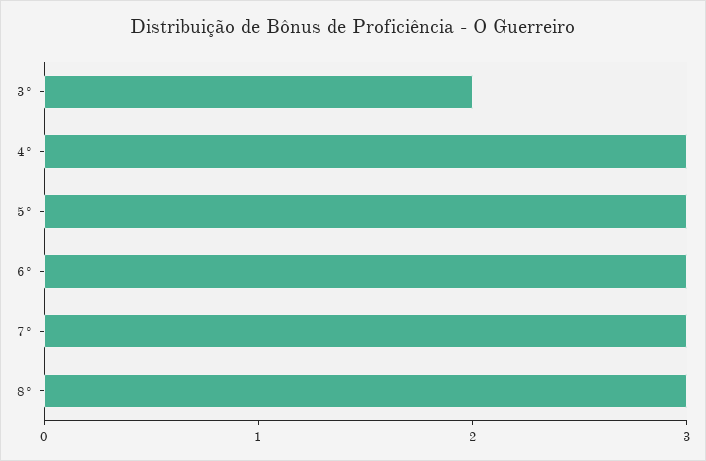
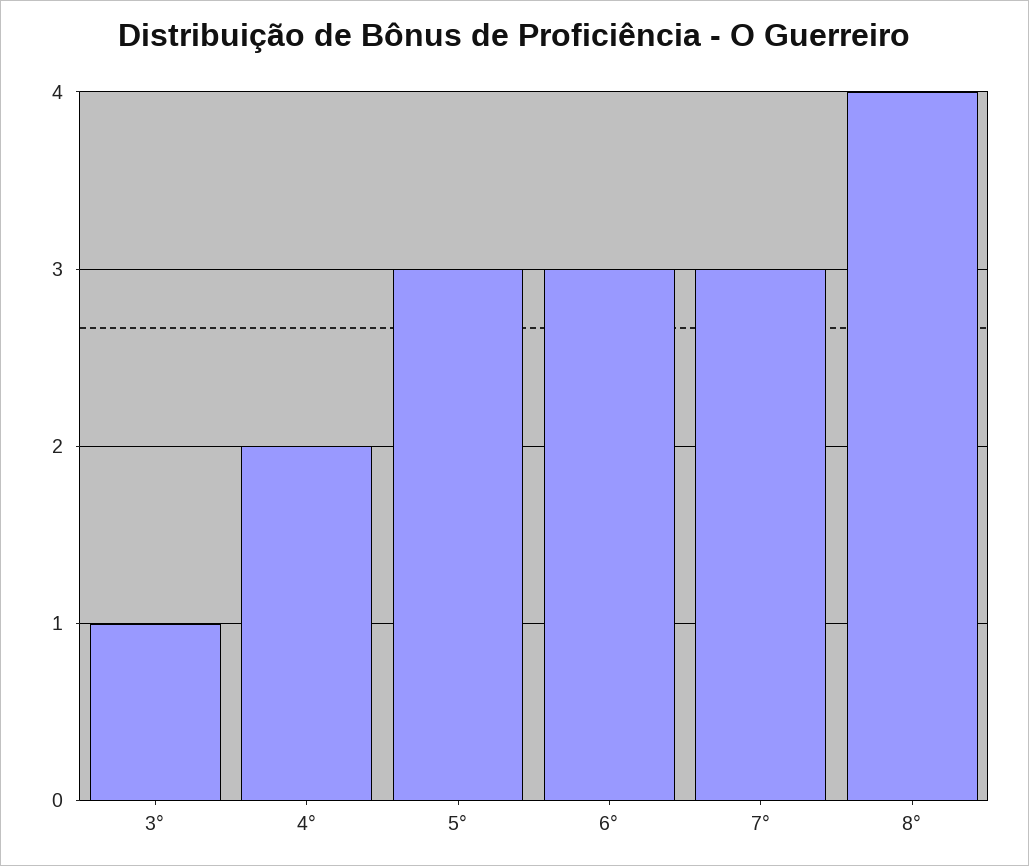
3°: 2 -> 1
4°: 3 -> 2
8°: 3 -> 4

